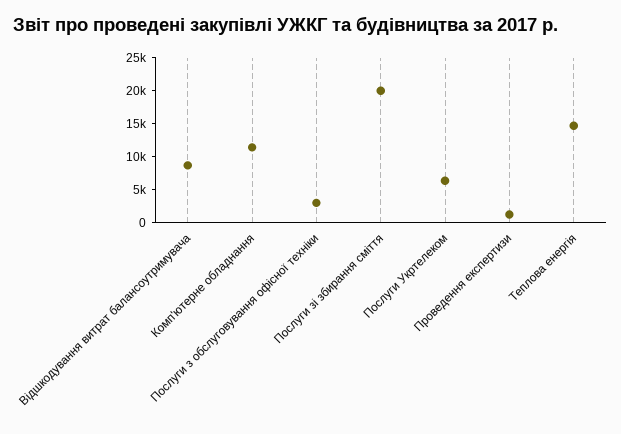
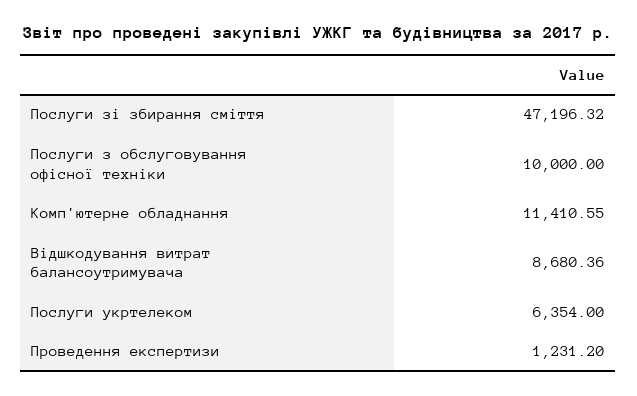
Послуги з обслуговування офісної техніки: 2500 -> 10000
Послуги зі збирання сміття: 20000 -> 47196.32
Теплова енергія: 15000 -> none

